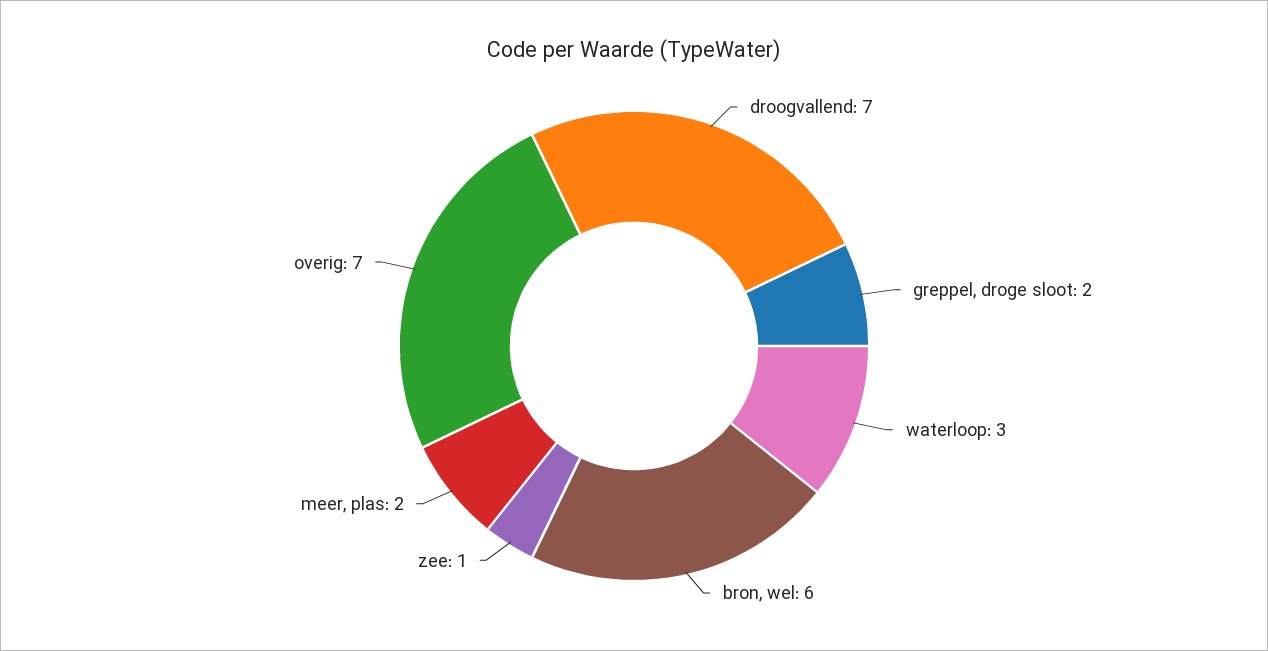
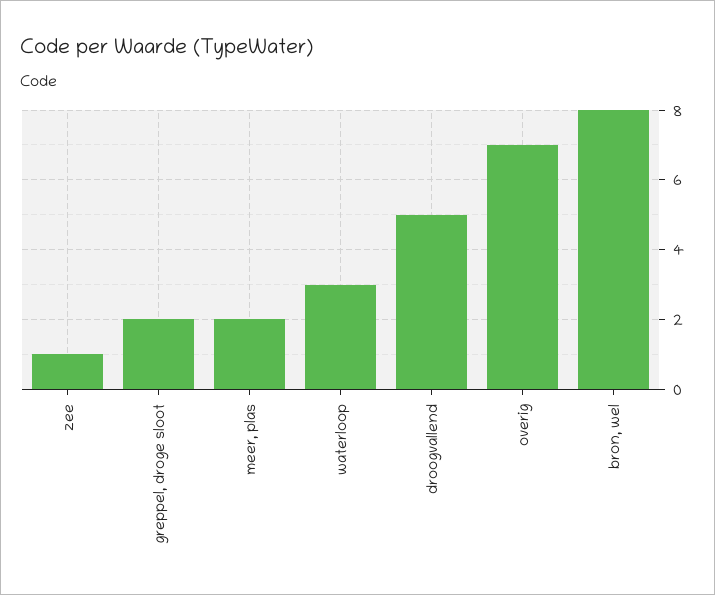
droogvallend: 7 -> 5
bron, wel: 6 -> 8

